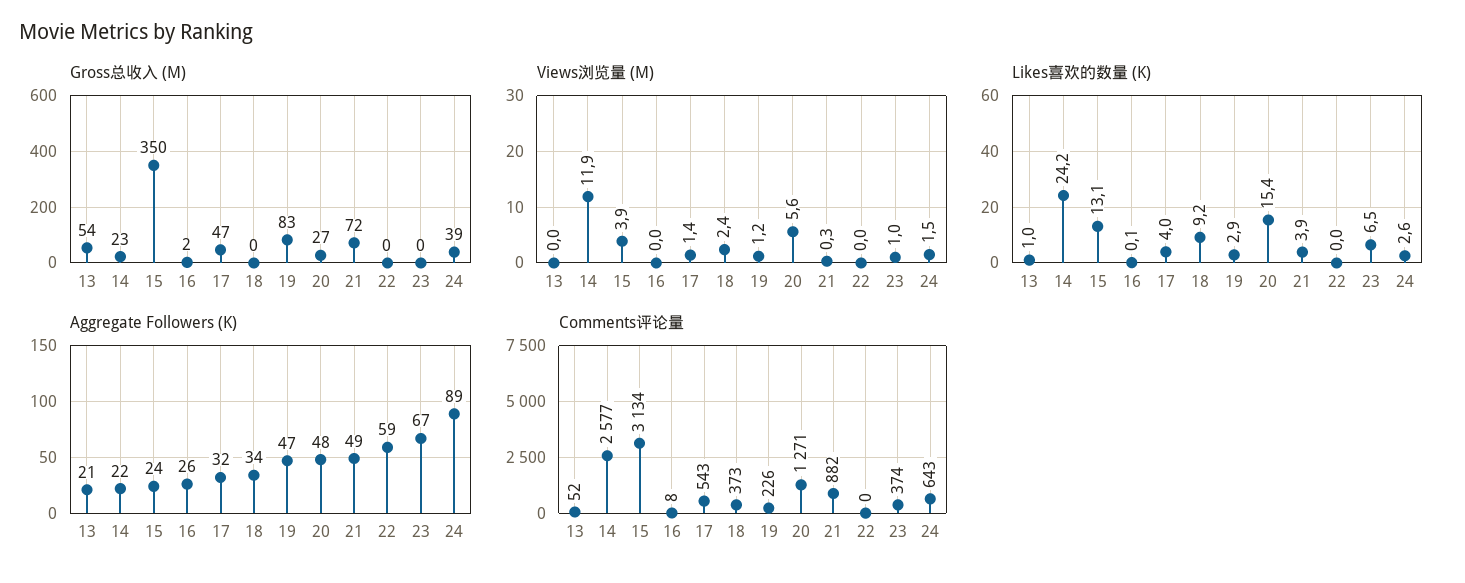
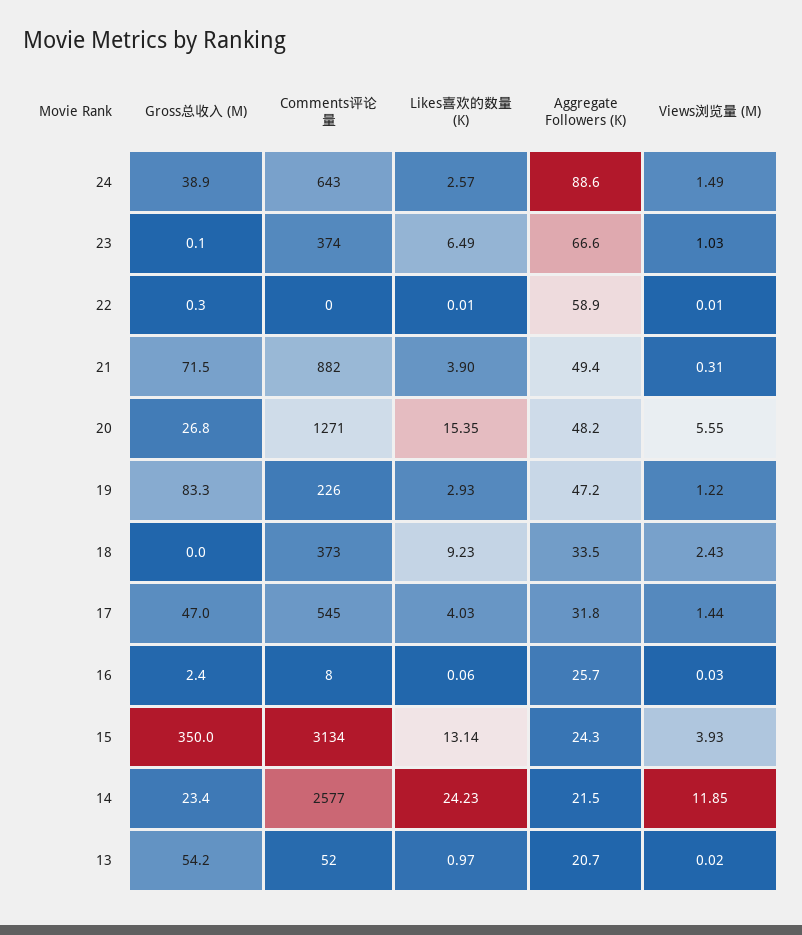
Comments评论量, 17: 543 -> 545

